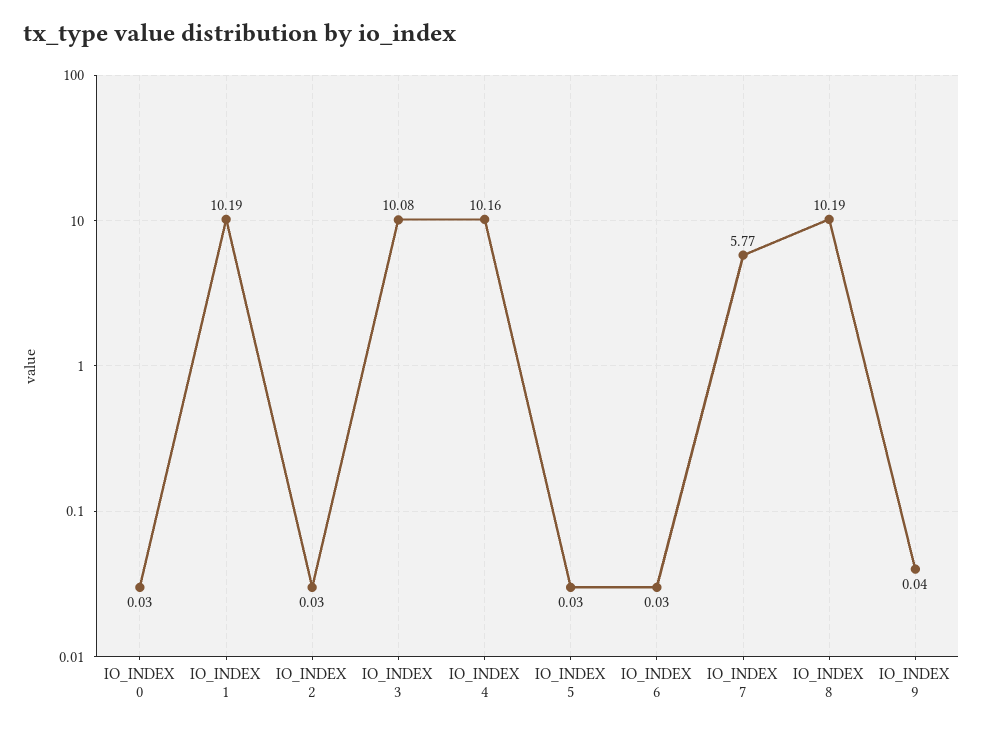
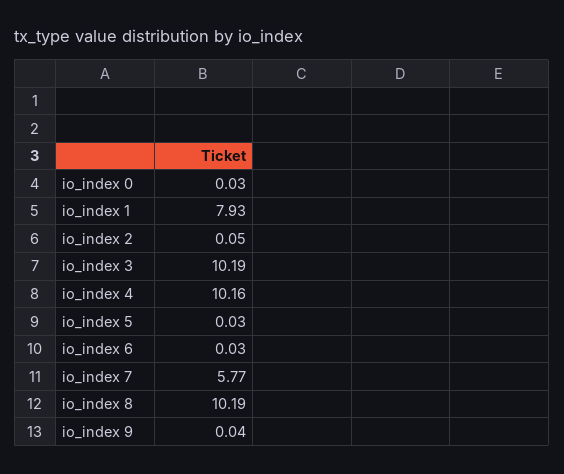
IO_INDEX 1: 10.19 -> 7.93
IO_INDEX 2: 0.03 -> 0.05
IO_INDEX 3: 10.08 -> 10.19

